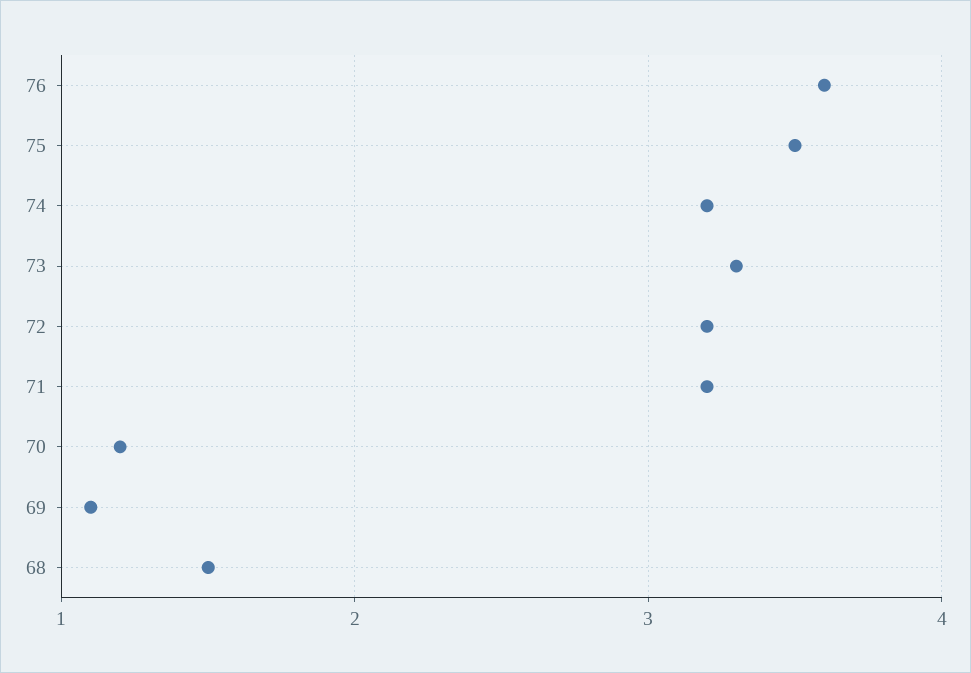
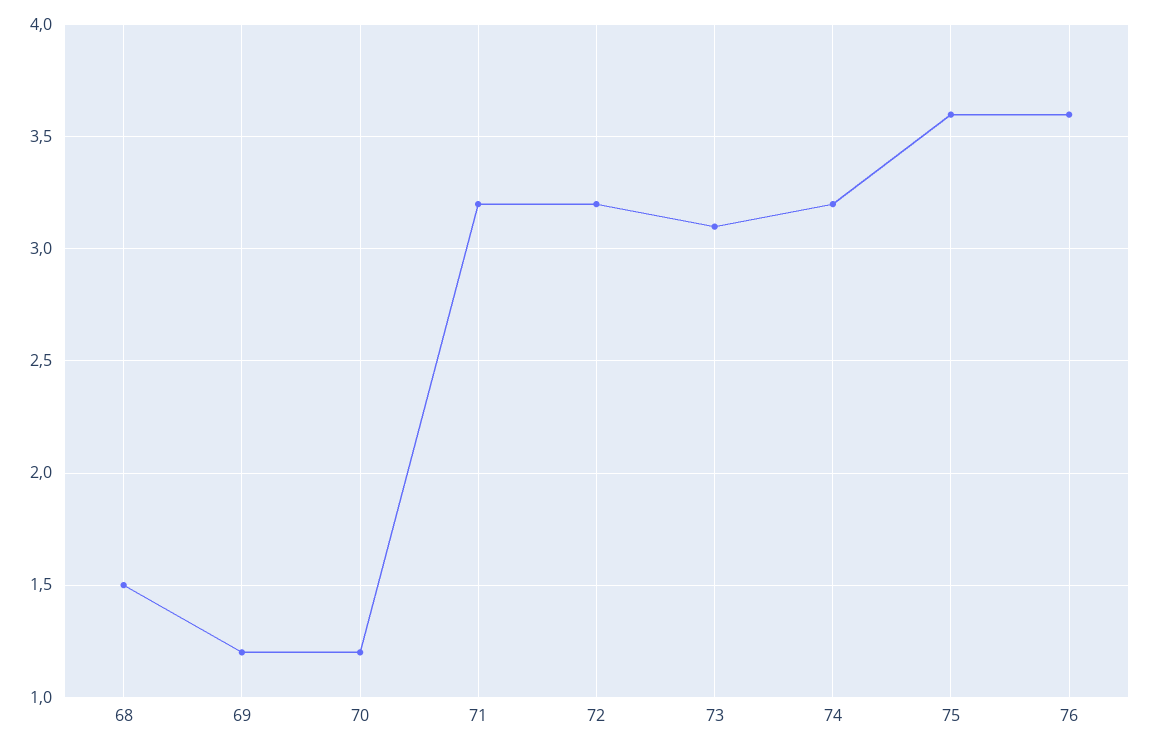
75: 3.5 -> 3.6
73: 3.3 -> 3.1
69: 1.1 -> 1.2

